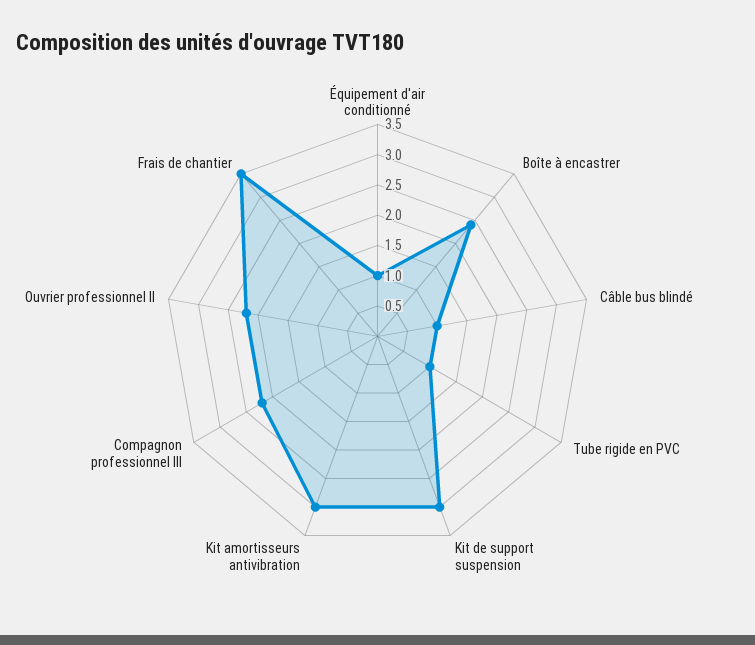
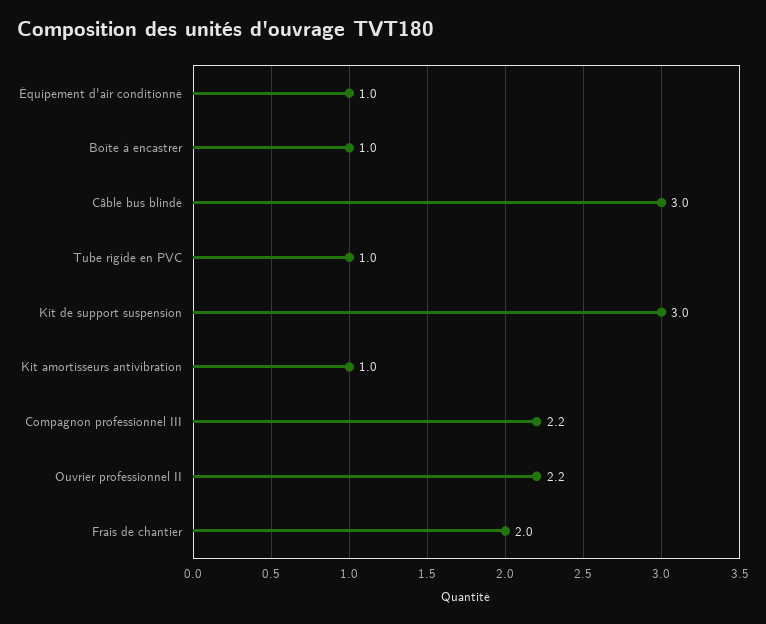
Boîte à encastrer: 2.5 -> 1
Câble bus blindé: 1 -> 3
Kit amortisseurs antivibration: 3 -> 1
Frais de chantier: 3.5 -> 2

